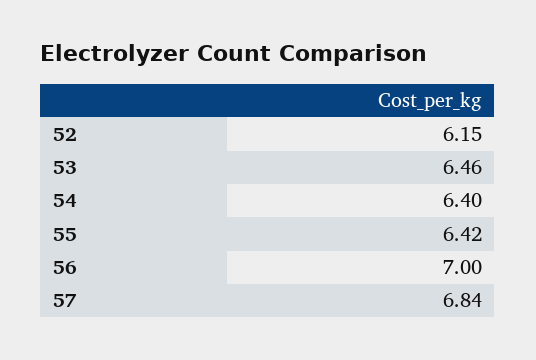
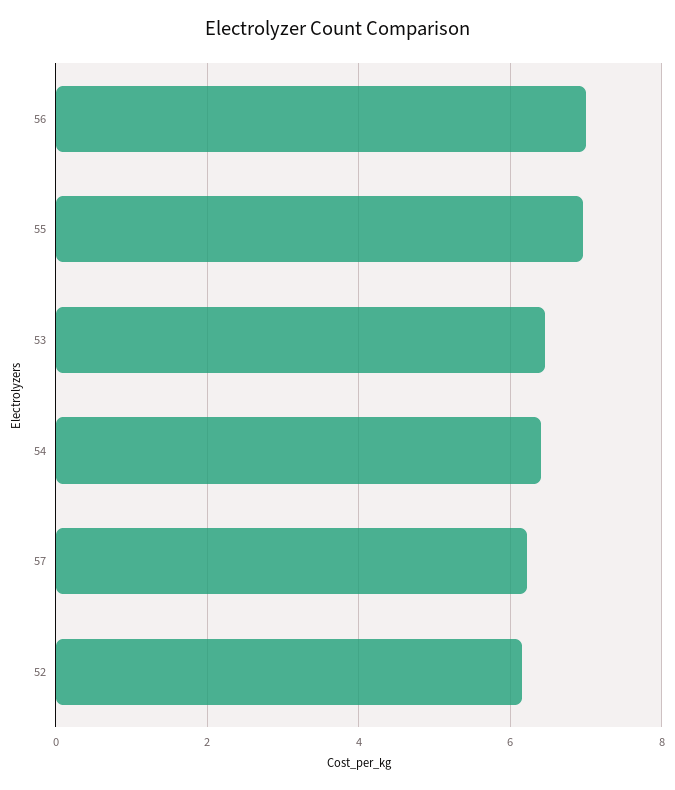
55: 6.42 -> 7
57: 6.84 -> 6.2

